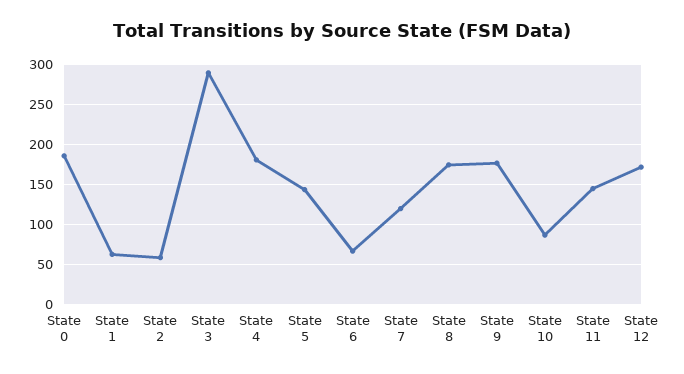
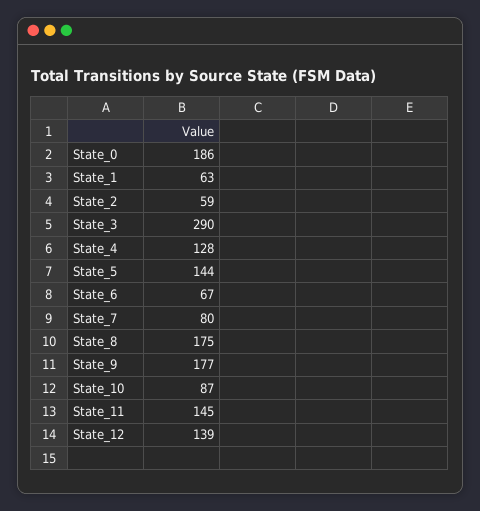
State 4: 180 -> 128
State 7: 120 -> 80
State 12: 170 -> 139

